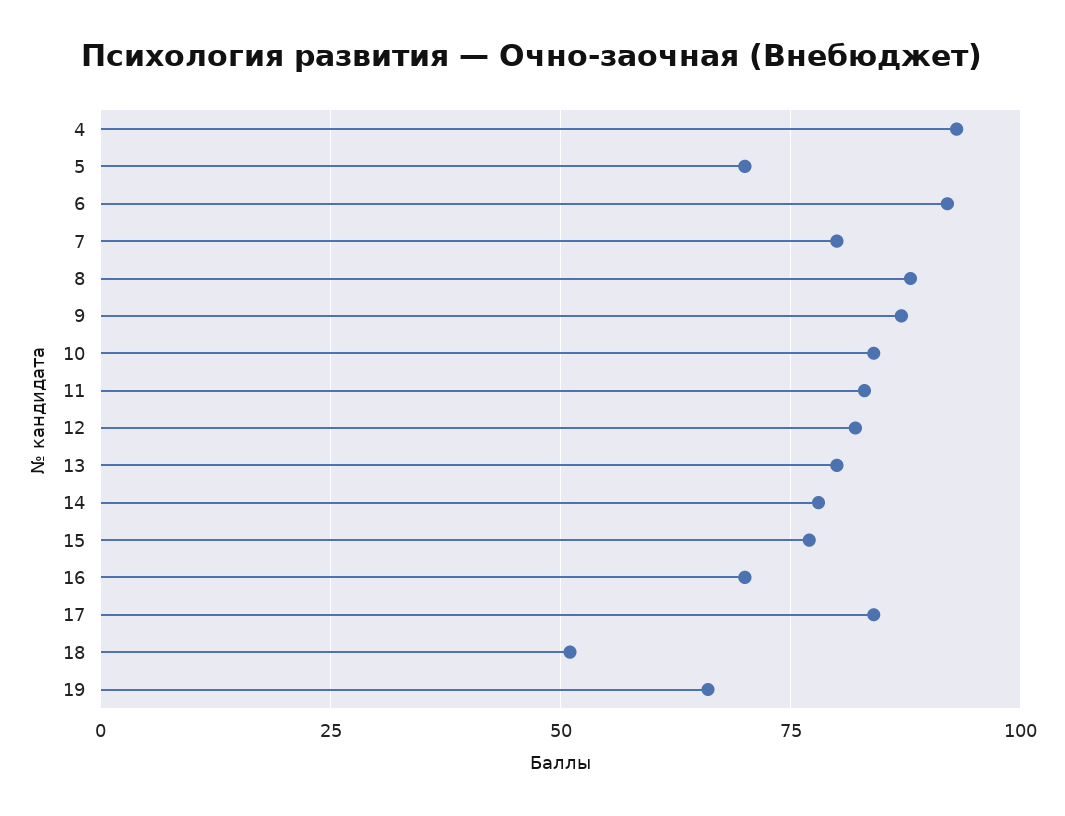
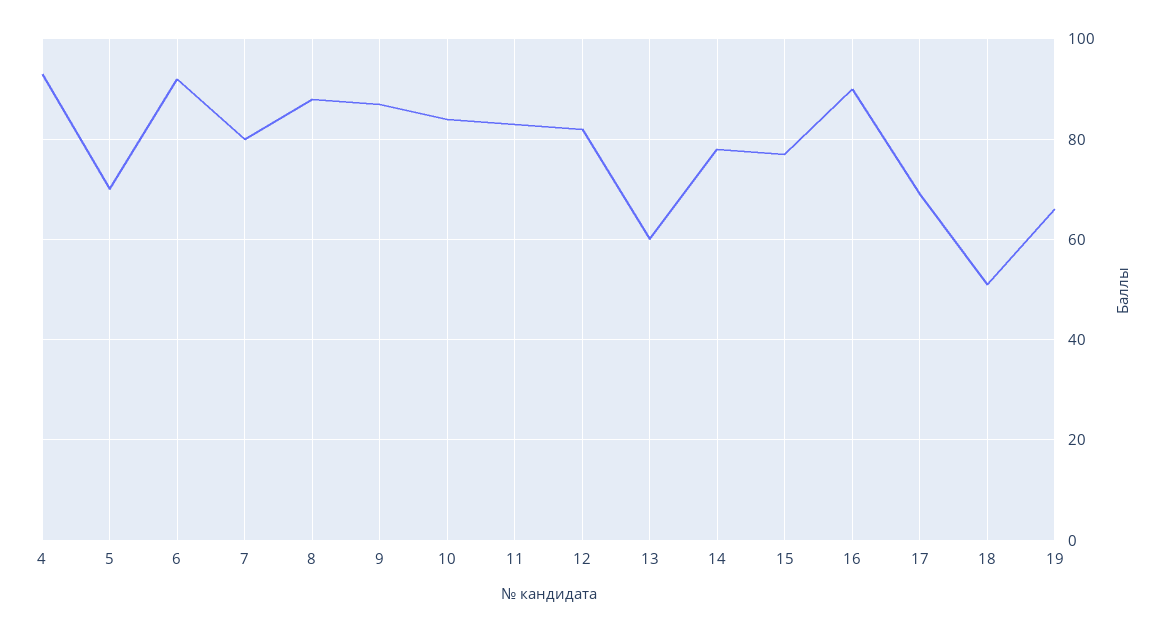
13: 80 -> 60
16: 70 -> 90
17: 85 -> 70

